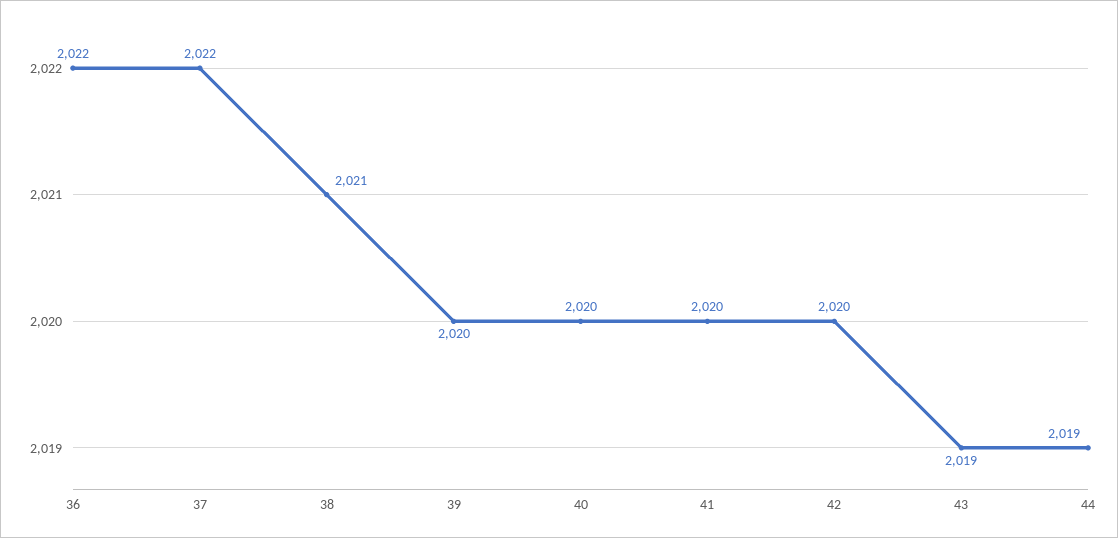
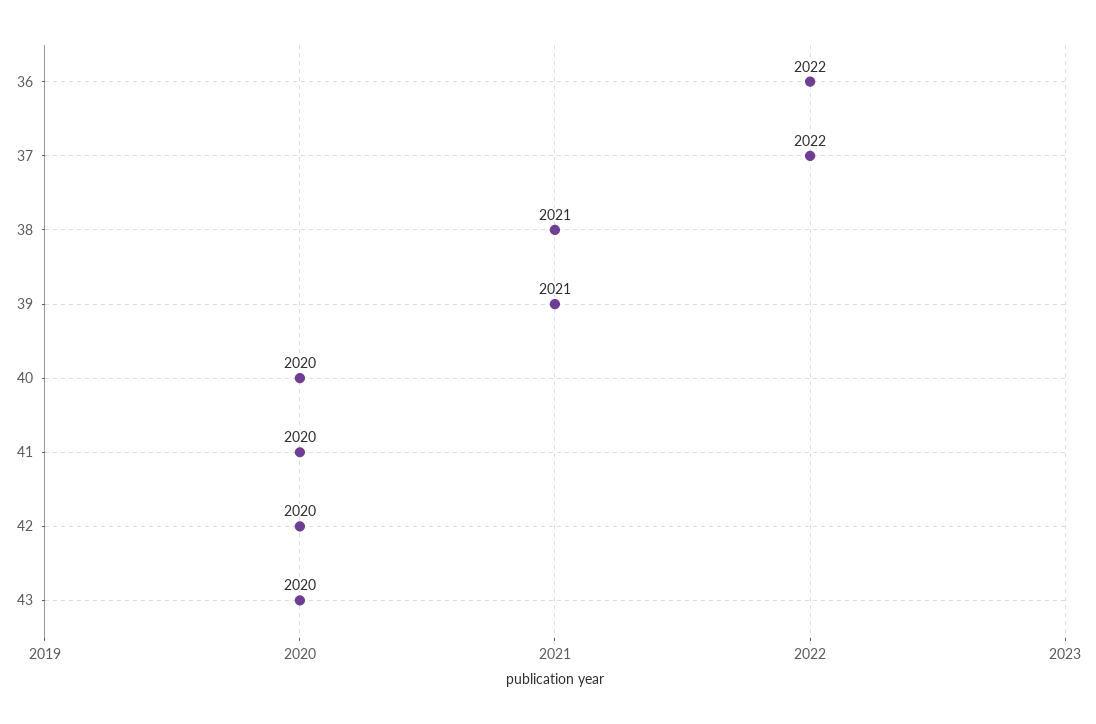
39: 2020 -> 2021
43: 2019 -> 2020
44: 2019 -> none

